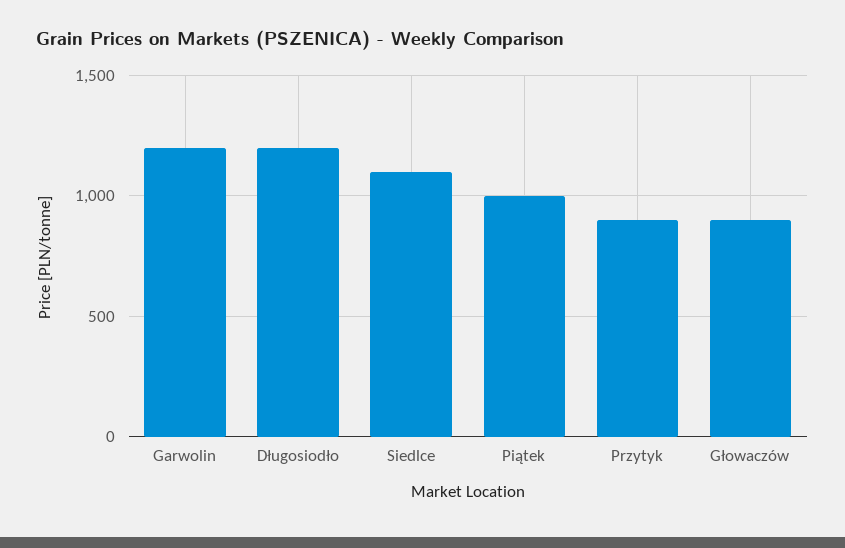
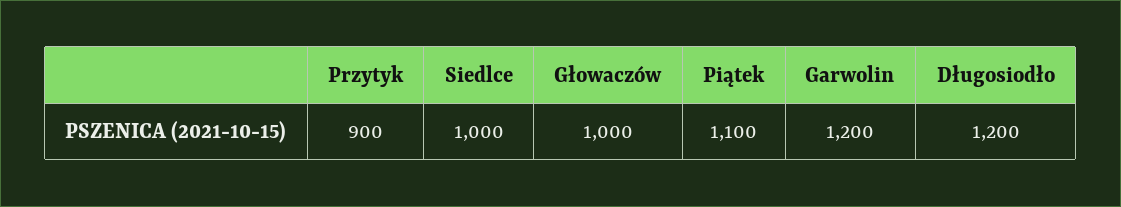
Siedlce: 1100 -> 1000
Piątek: 1000 -> 1100
Głowaczów: 900 -> 1000

